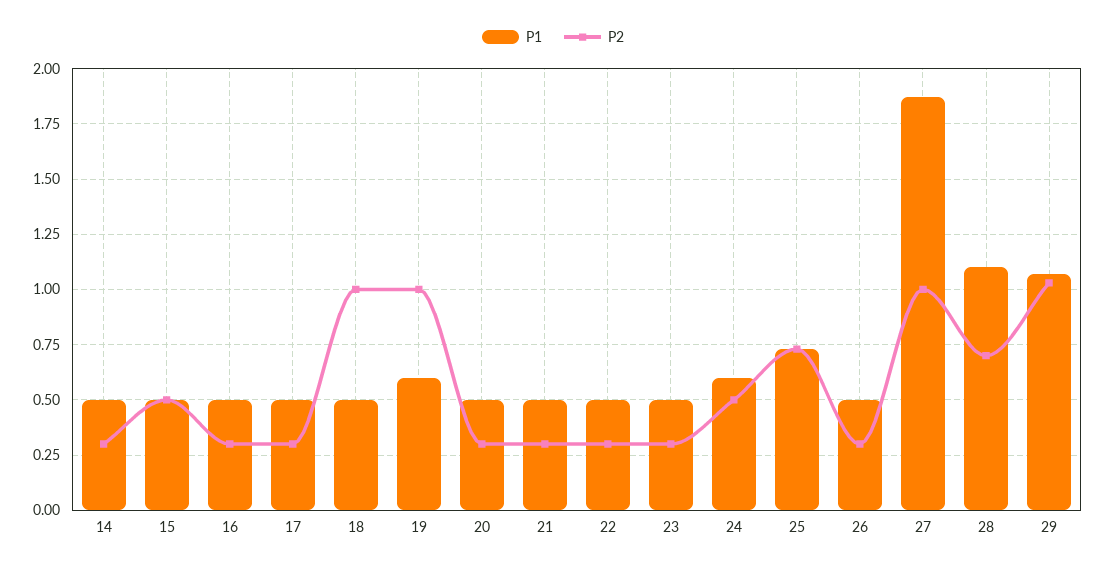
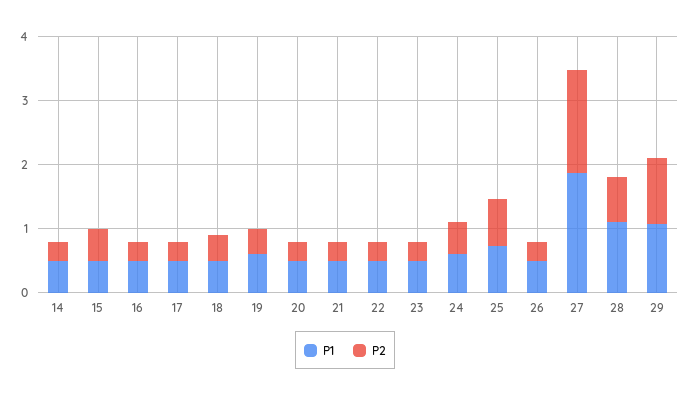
P2, 18: 1 -> 0.4
P2, 19: 1 -> 0.4
P2, 27: 1 -> 1.6

